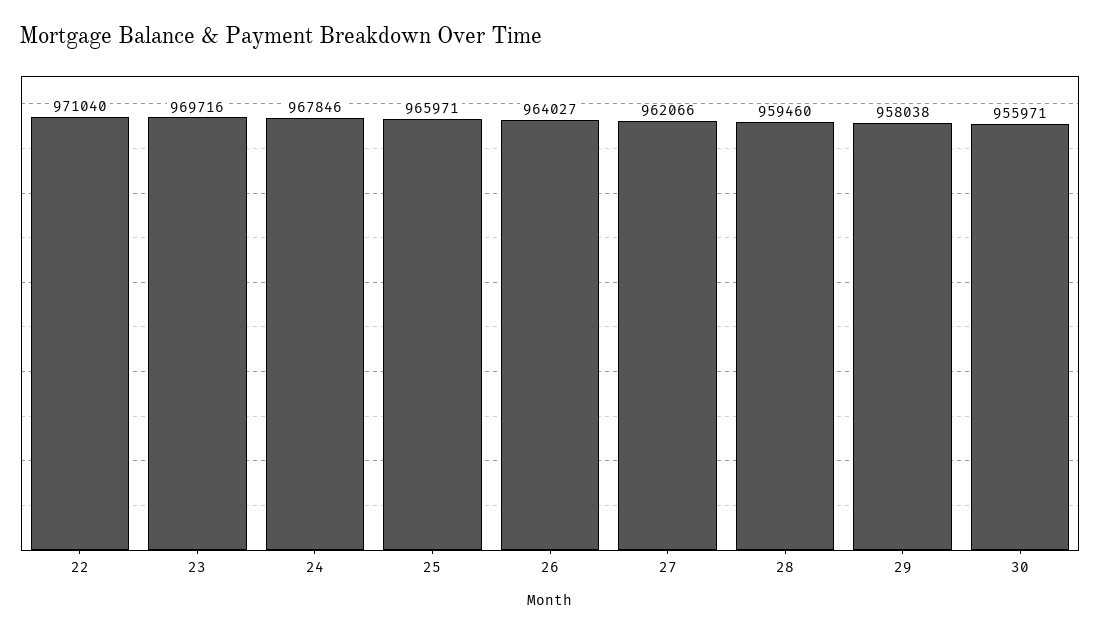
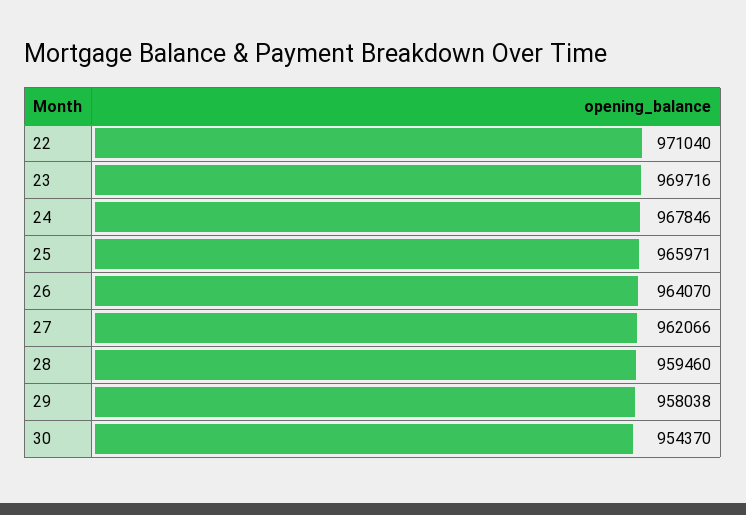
26: 964027 -> 964070
30: 955971 -> 954370

